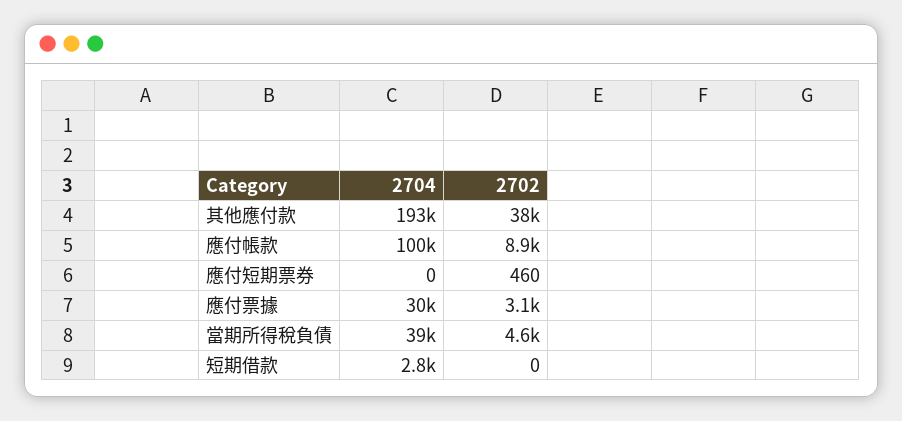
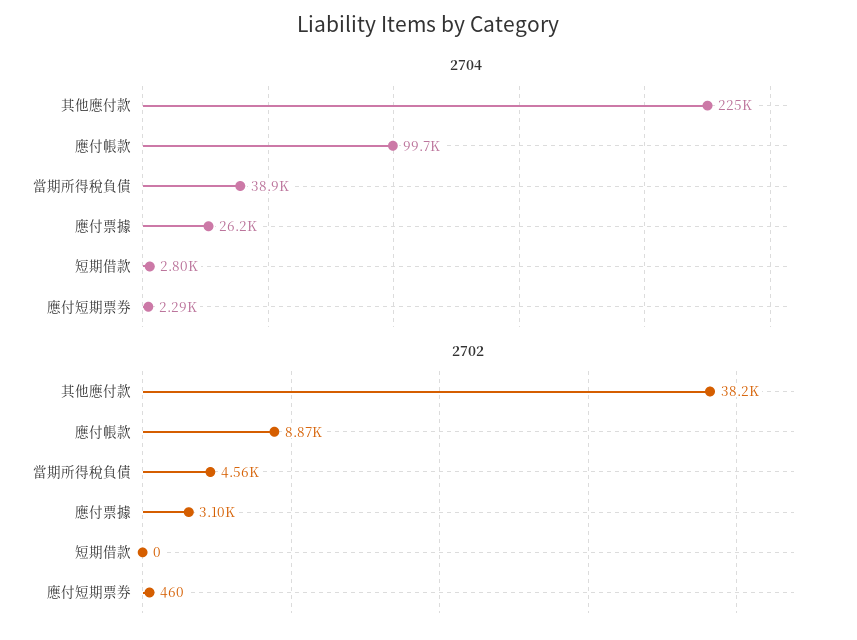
2704, 其他應付款: 193000 -> 225000
2704, 應付短期票券: 0 -> 2290
2704, 應付票據: 30000 -> 26200

